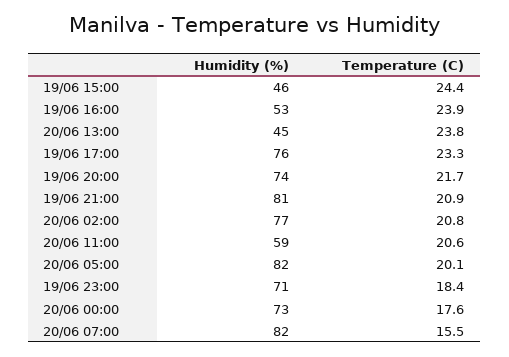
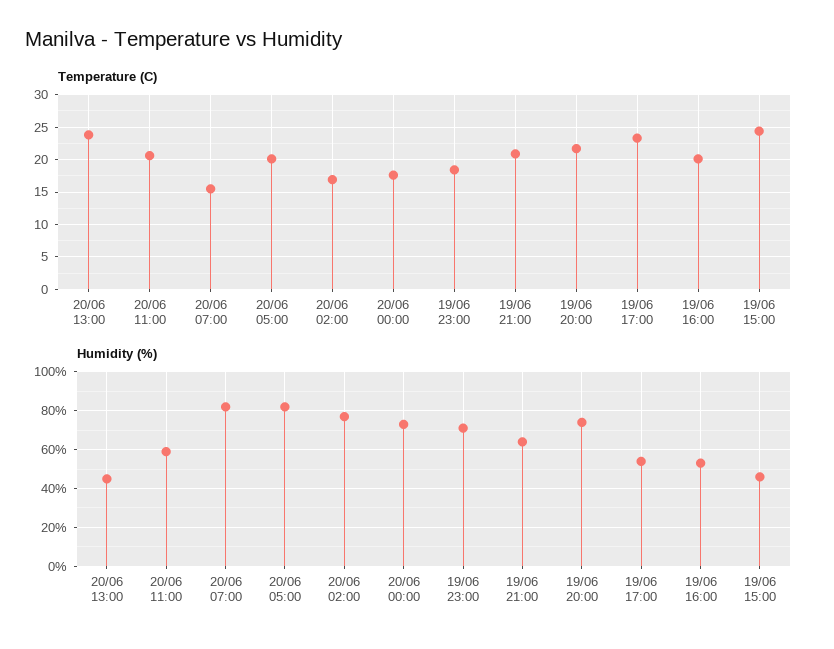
Temperature (C), 19/06 16:00: 23.9 -> 20
Humidity (%), 19/06 17:00: 76 -> 55
Humidity (%), 19/06 21:00: 81 -> 65
Temperature (C), 20/06 02:00: 20.8 -> 17

